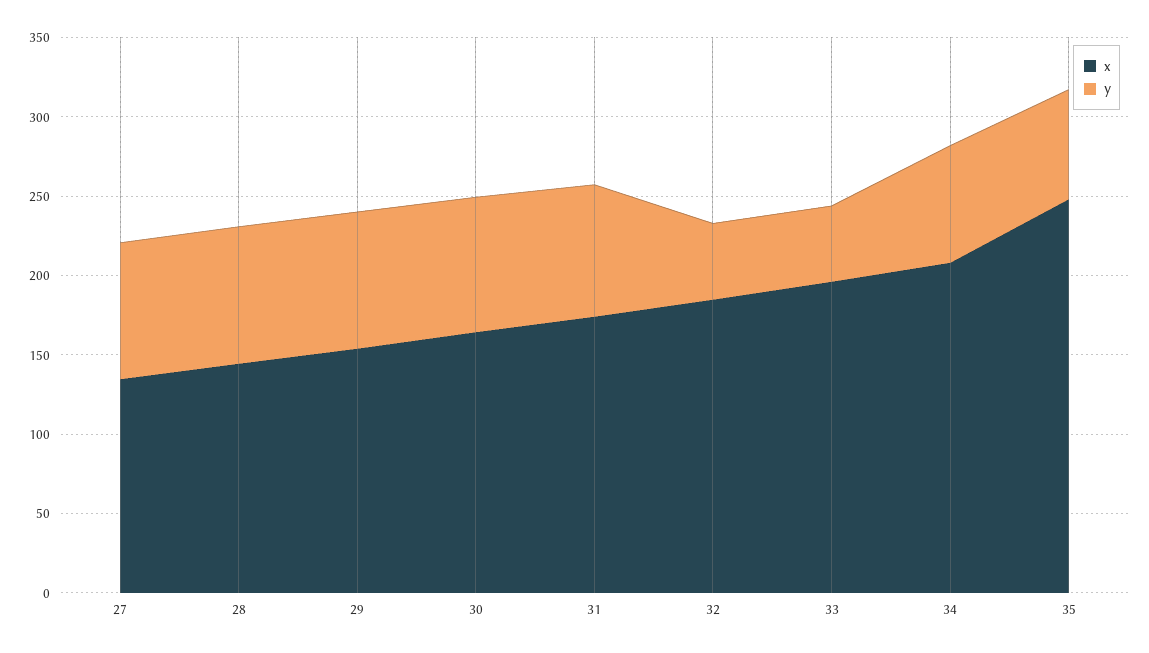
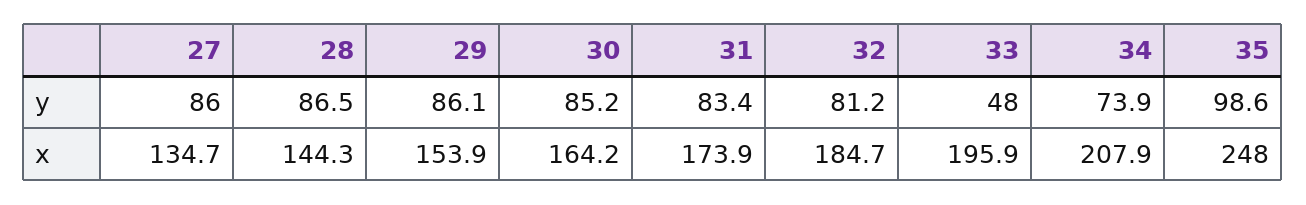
y, 32: 50 -> 81.2
y, 35: 70 -> 98.6

